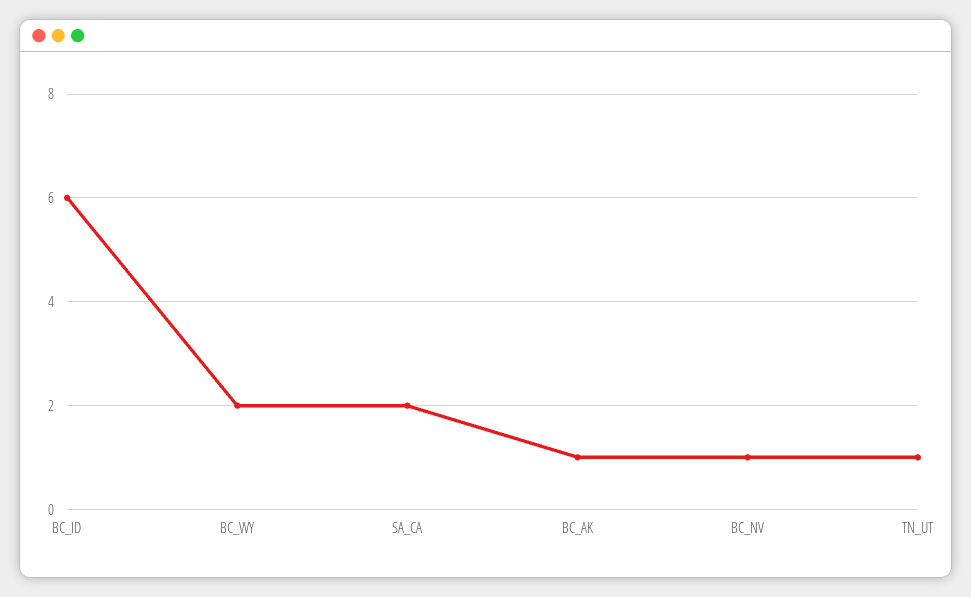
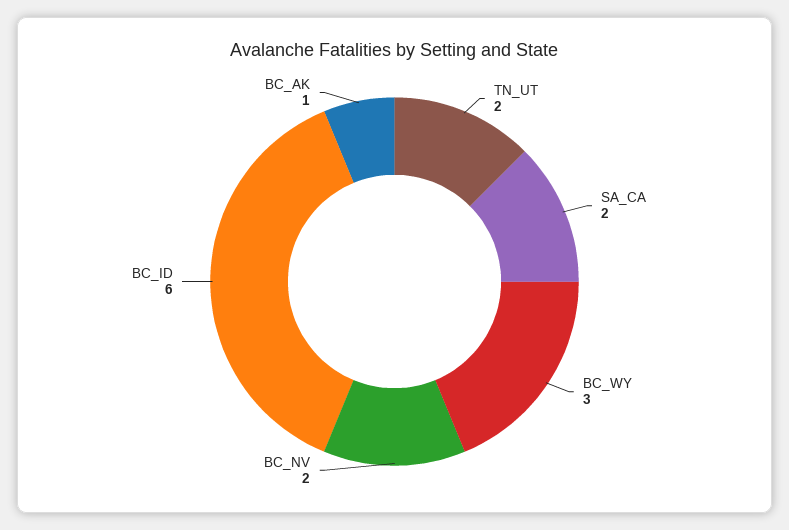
BC_WY: 2 -> 3
BC_NV: 1 -> 2
TN_UT: 1 -> 2

